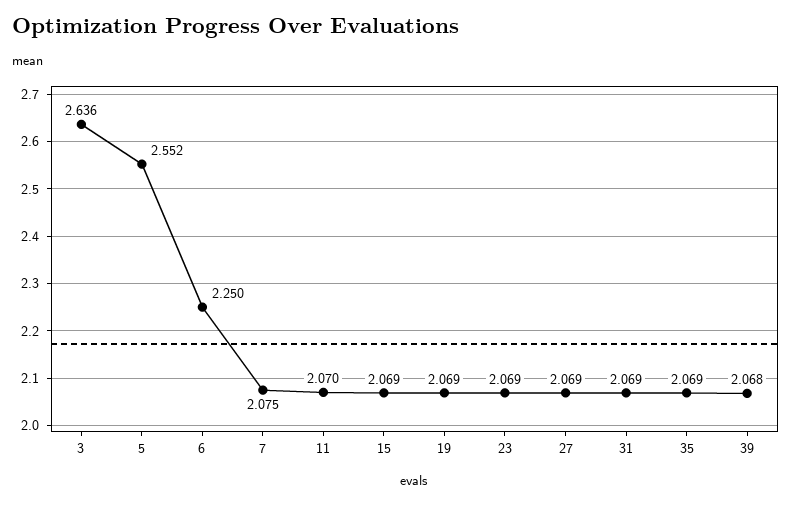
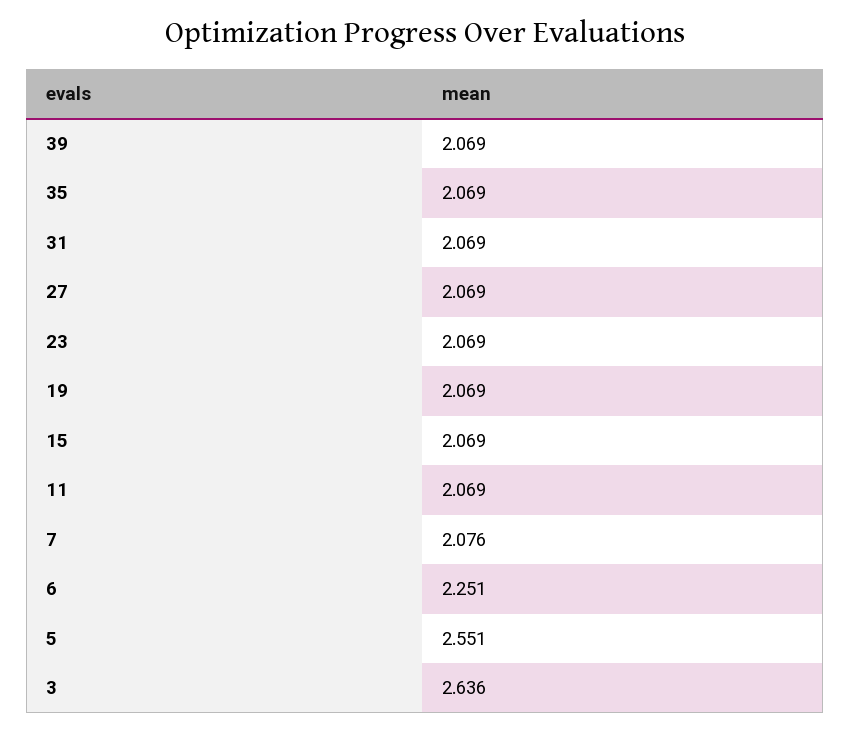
5: 2.552 -> 2.551
6: 2.25 -> 2.251
7: 2.075 -> 2.076
11: 2.07 -> 2.069
39: 2.068 -> 2.069

